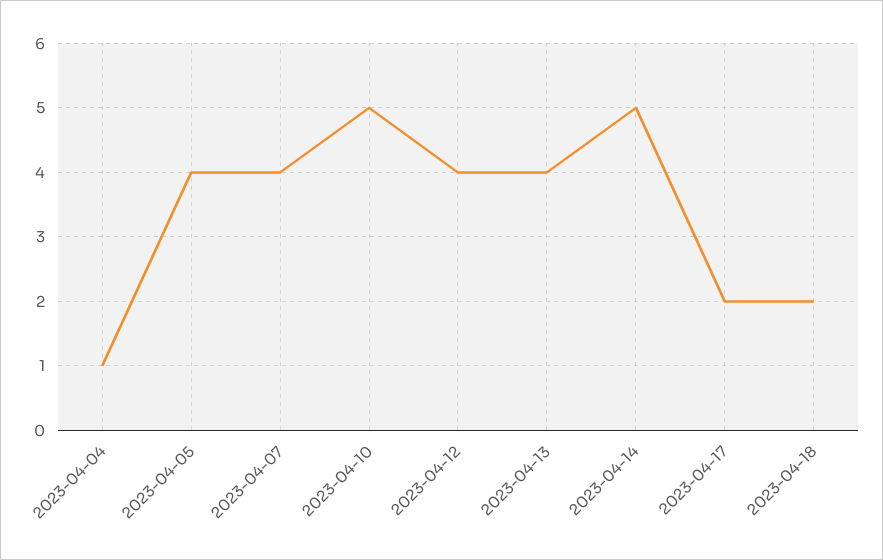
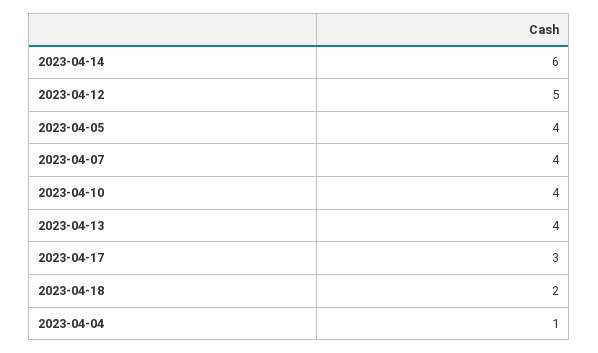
2023-04-10: 5 -> 4
2023-04-12: 4 -> 5
2023-04-14: 5 -> 6
2023-04-17: 2 -> 3

